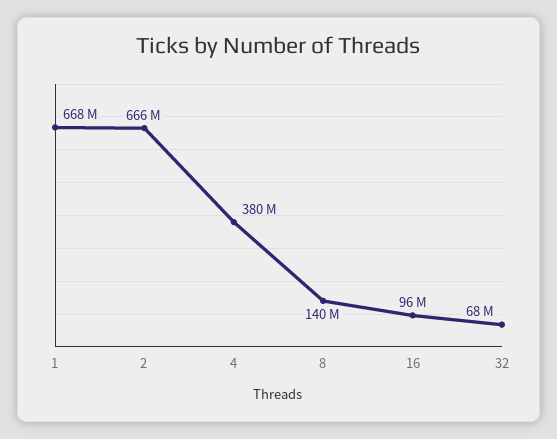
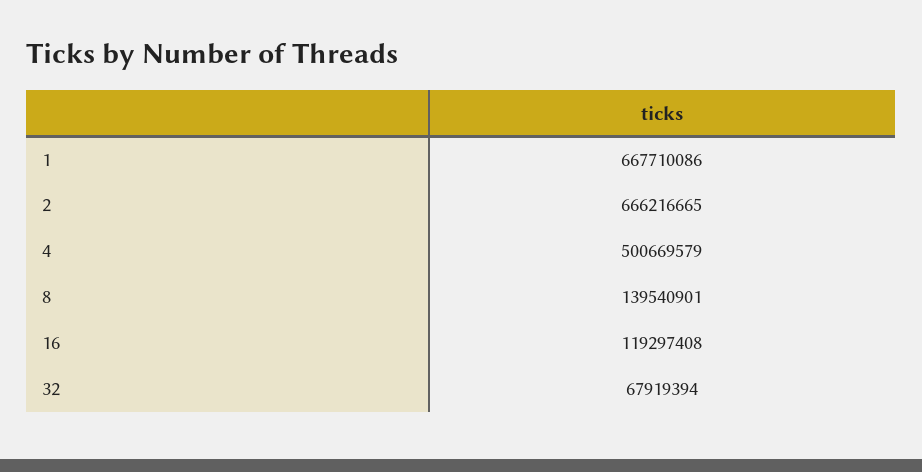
4: 380000000 -> 500669579
16: 96000000 -> 119297408

